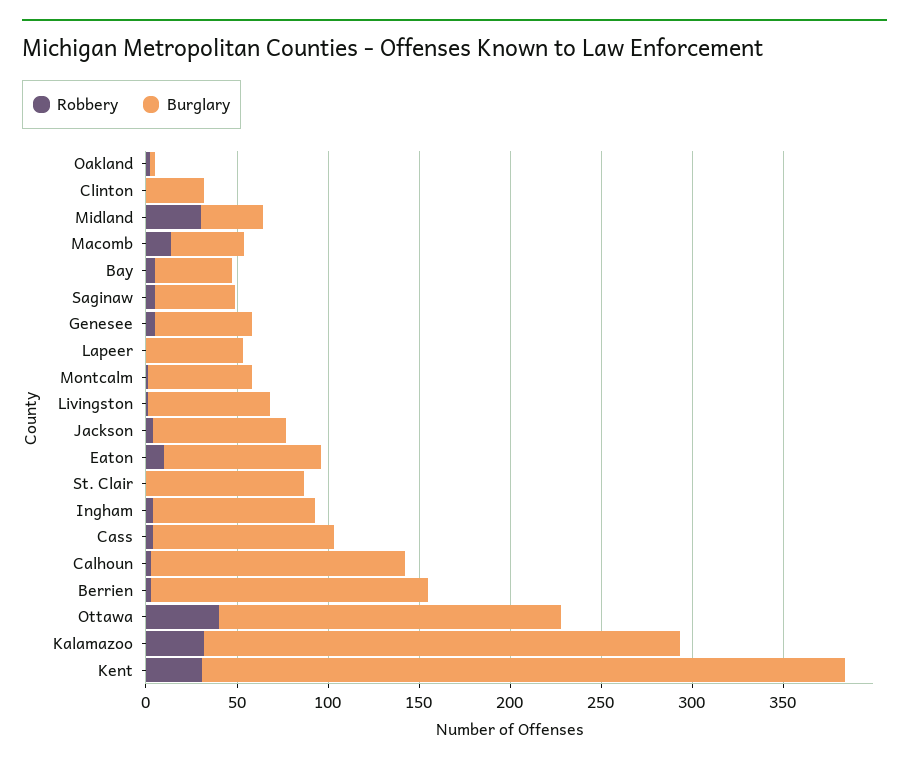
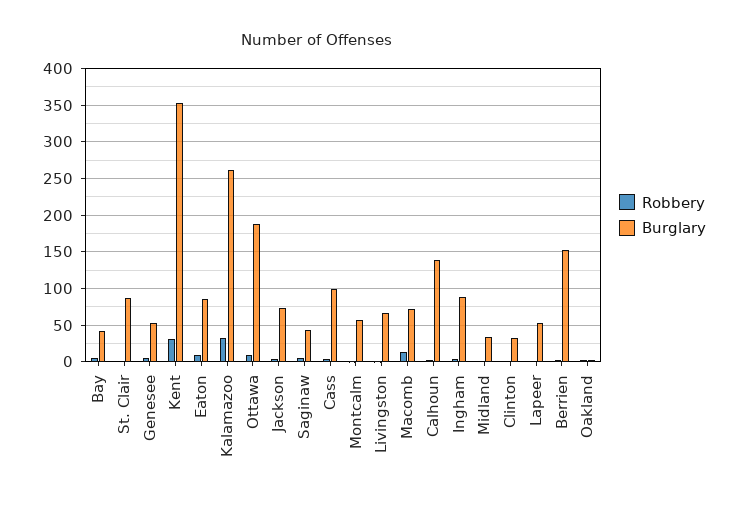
Robbery, Midland: 30 -> 0
Burglary, Macomb: 40 -> 70
Robbery, Ottawa: 40 -> 10

